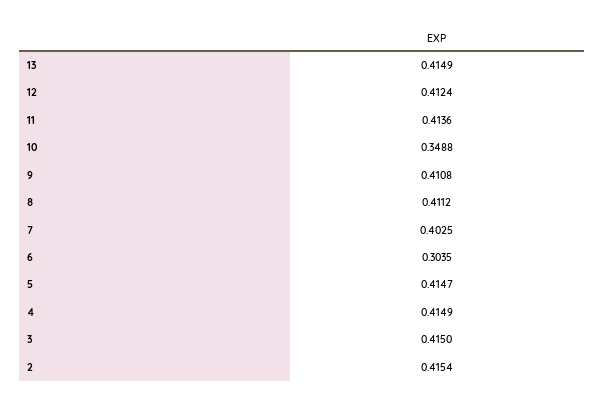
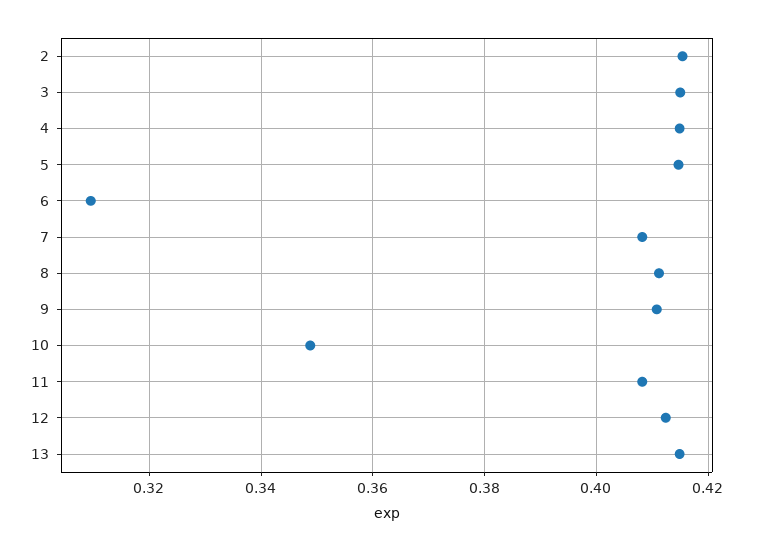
11: 0.4136 -> 0.408
7: 0.4025 -> 0.408
6: 0.3035 -> 0.31

